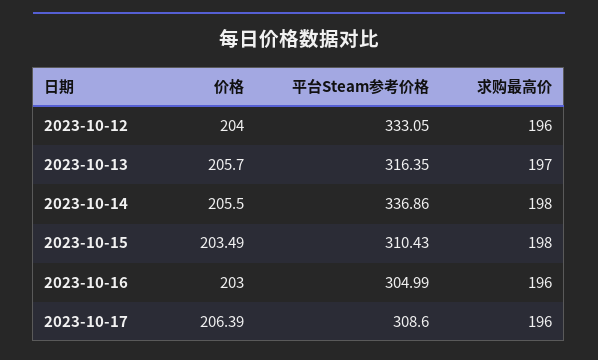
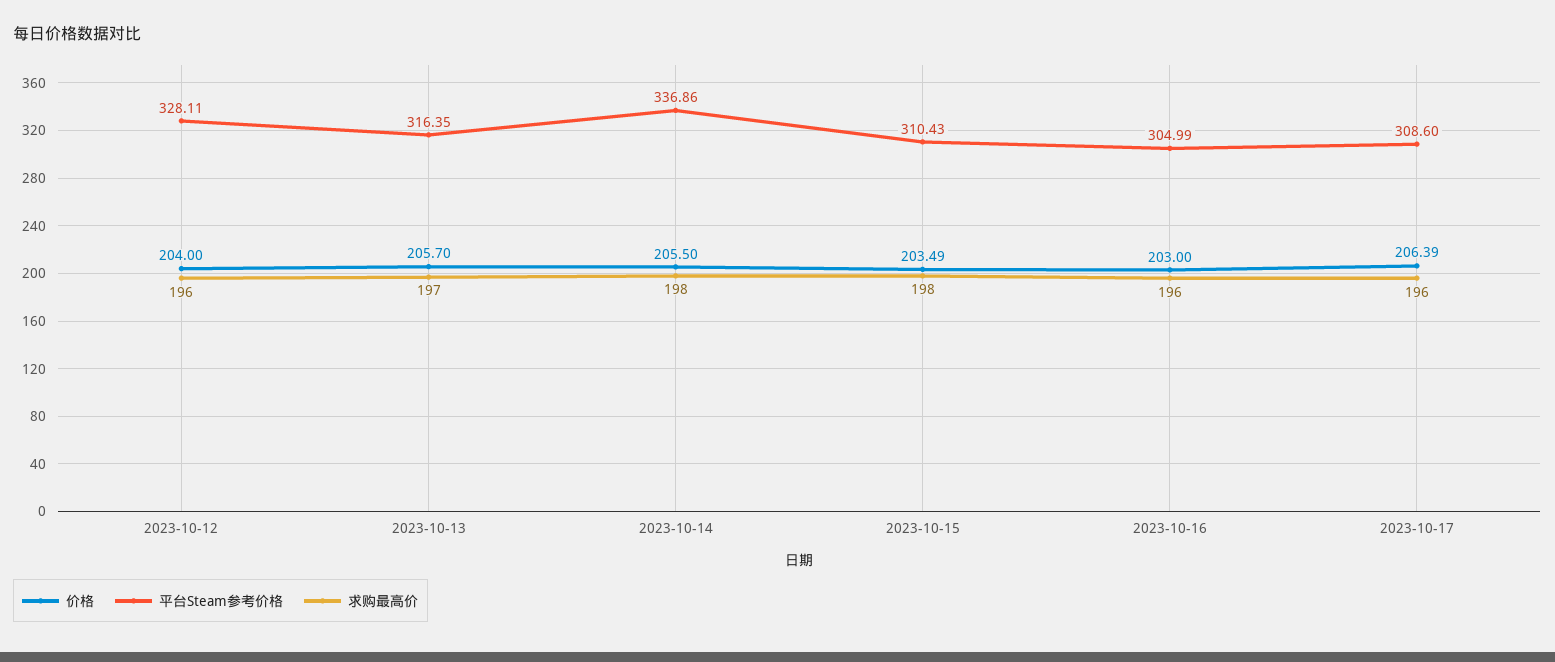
平台Steam参考价格, 2023-10-12: 333.05 -> 328.11

